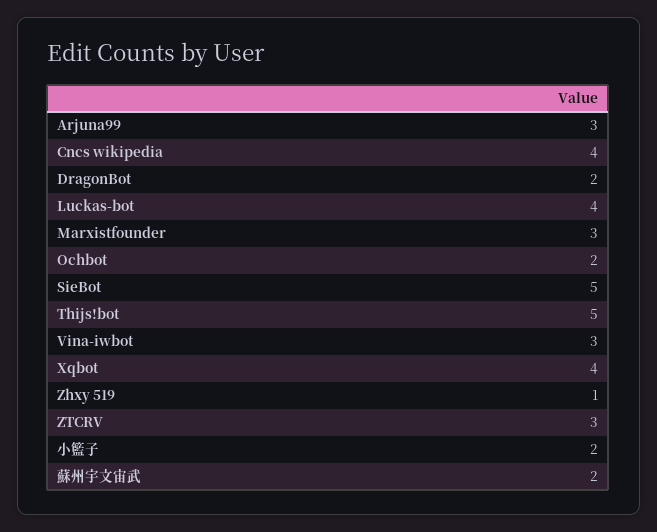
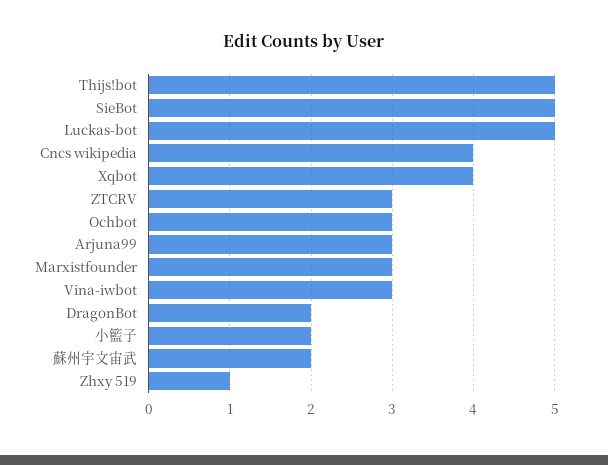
Luckas-bot: 4 -> 5
Ochbot: 2 -> 3

